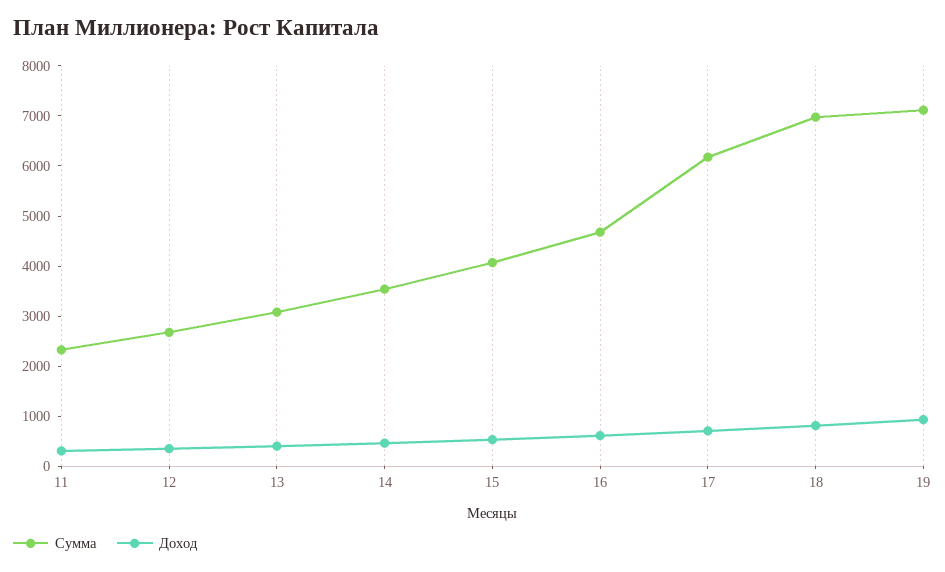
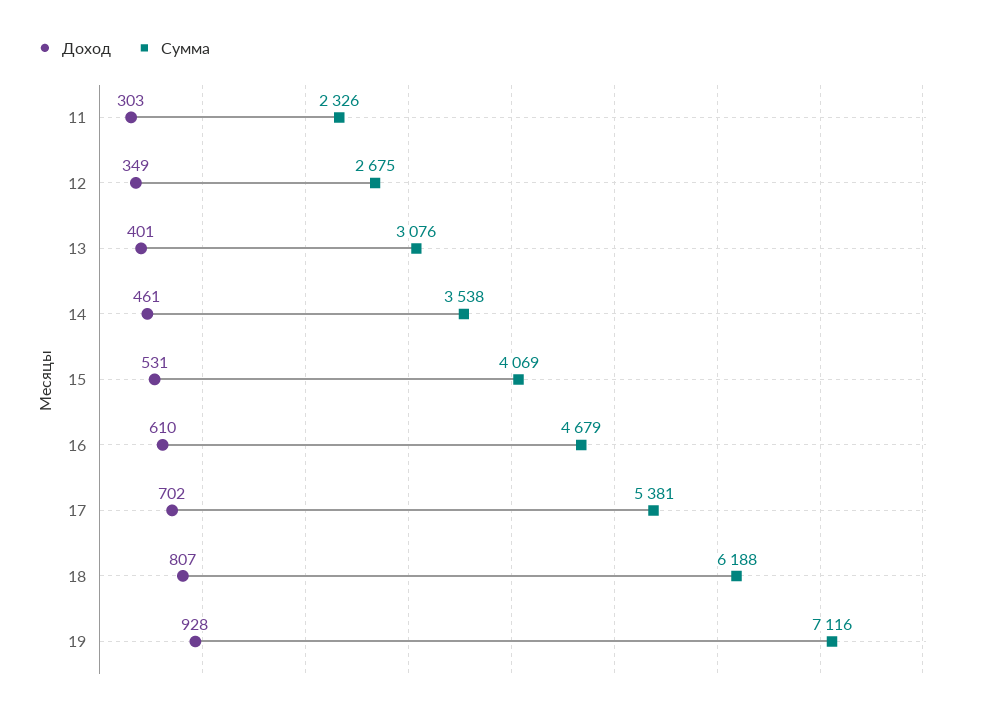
Сумма, 17: 6200 -> 5381
Сумма, 18: 7000 -> 6188

